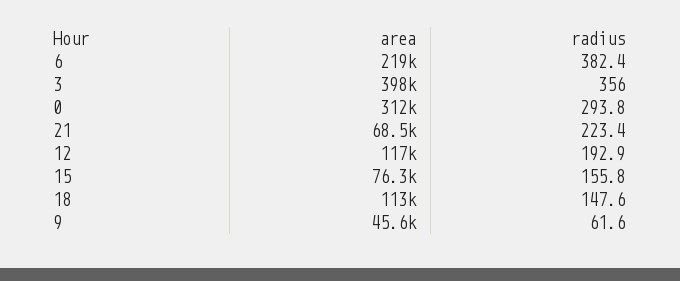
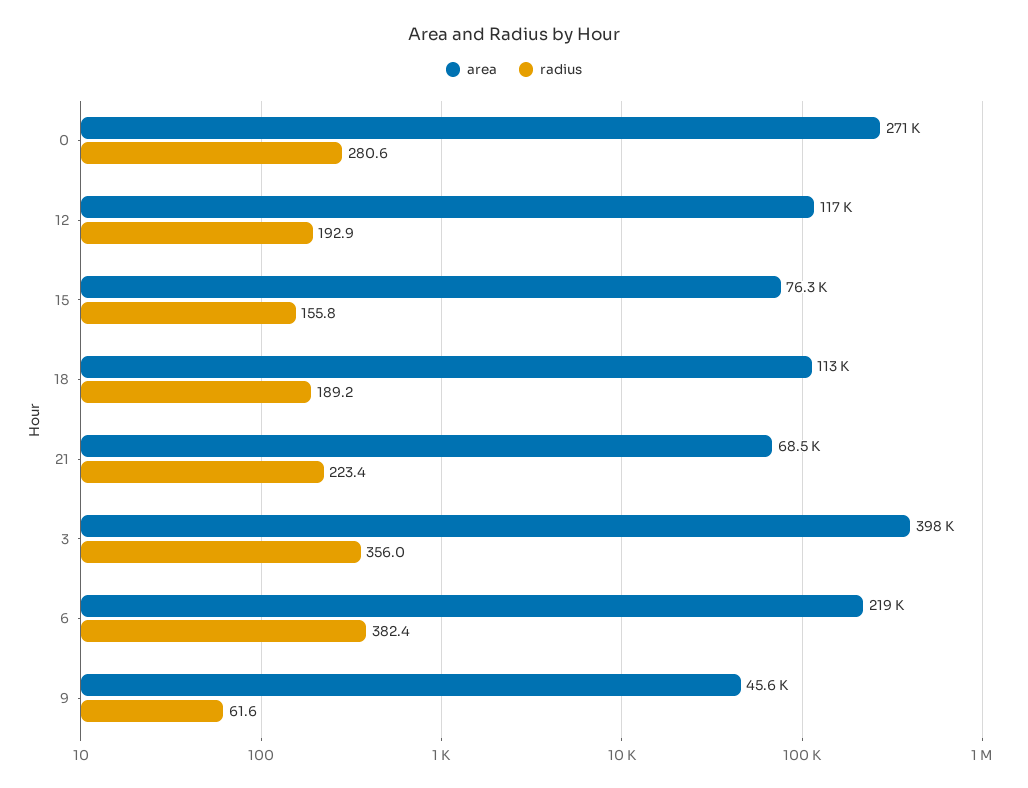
area, 0: 312000 -> 271000
radius, 0: 293.8 -> 280.6
radius, 18: 147.6 -> 189.2

